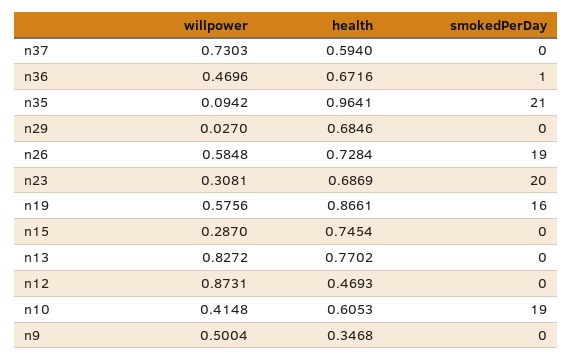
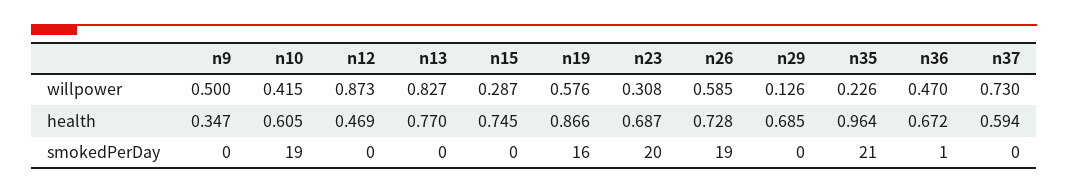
willpower, n35: 0.0942 -> 0.226
willpower, n29: 0.027 -> 0.126

